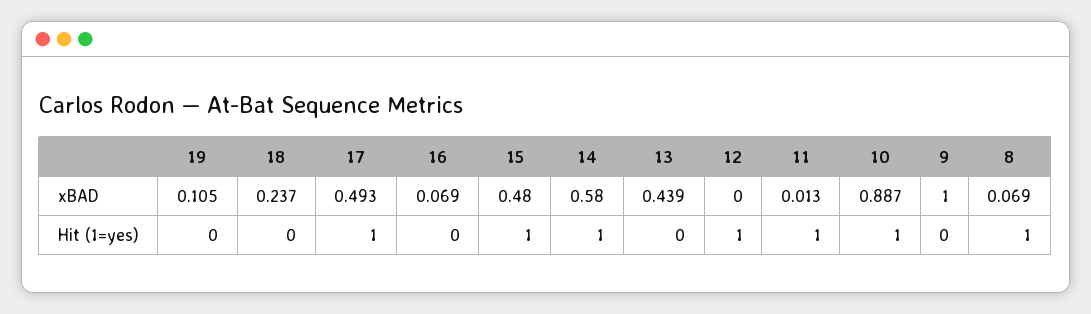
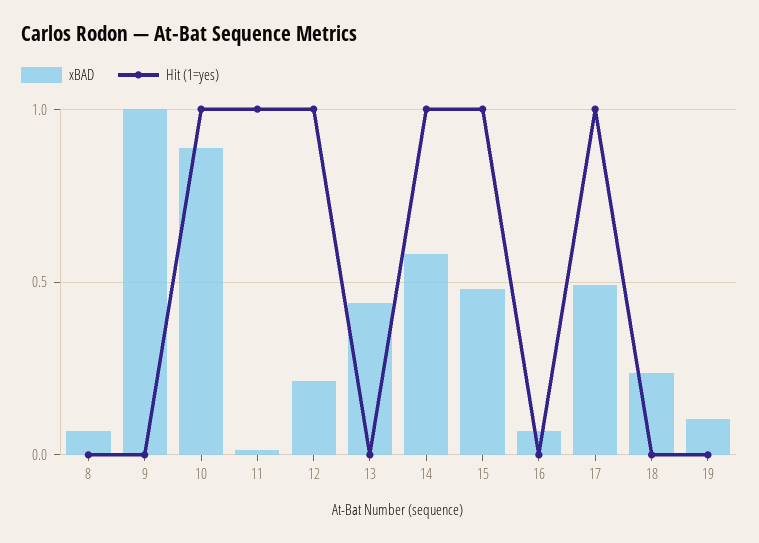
xBAD, 12: 0 -> 0.2
Hit (1=yes), 8: 1 -> 0

